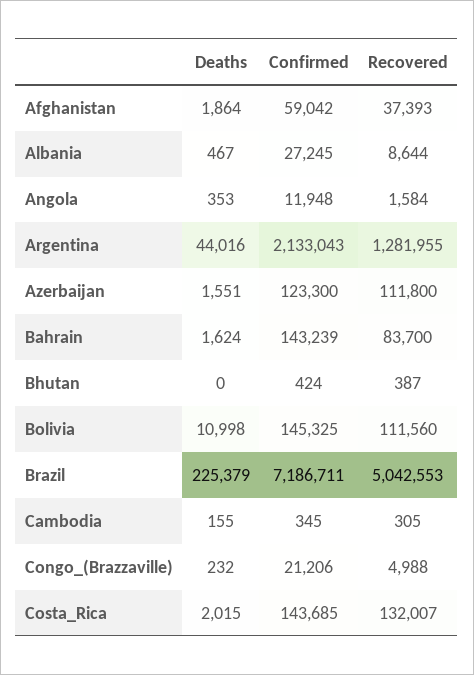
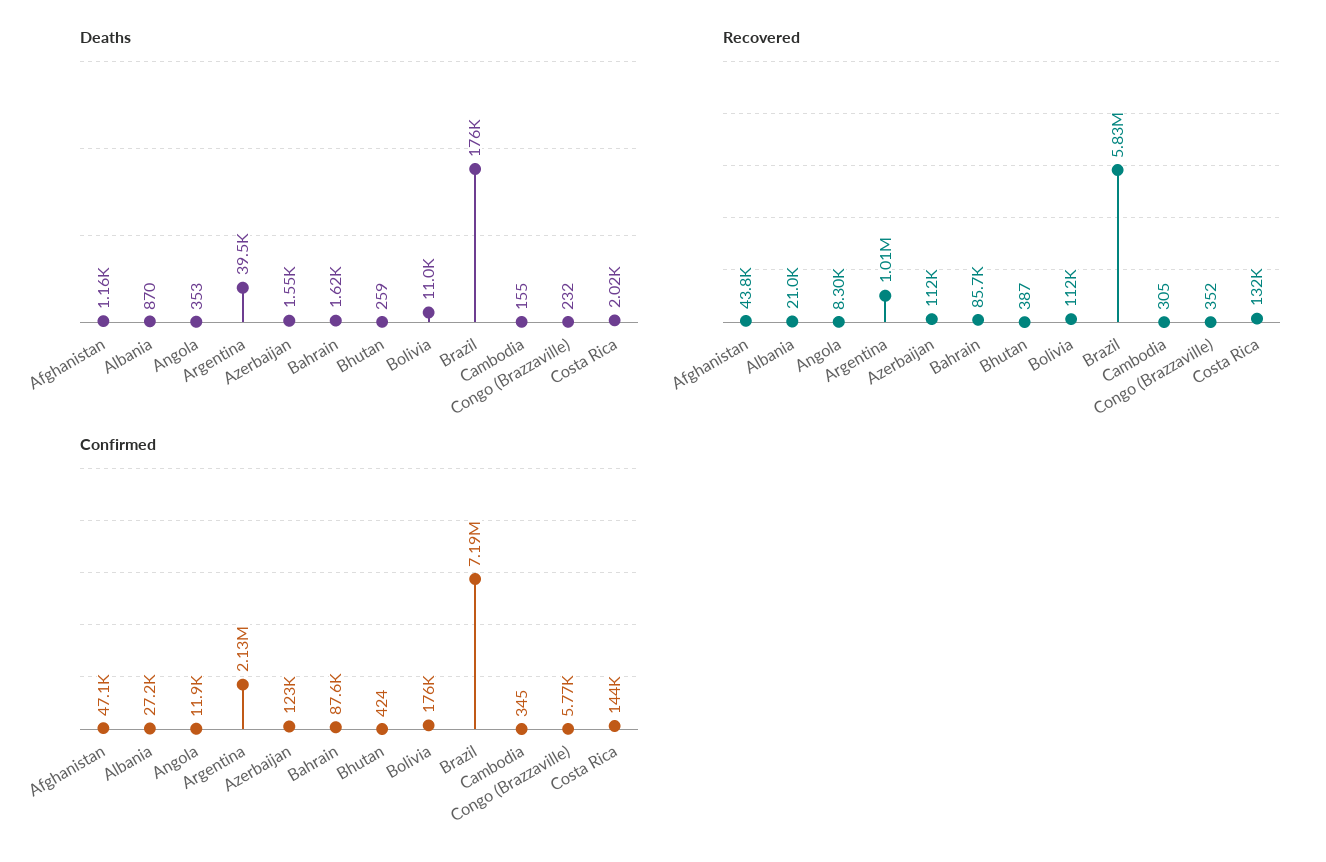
Deaths, Afghanistan: 1864 -> 1160
Confirmed, Afghanistan: 59042 -> 47100
Recovered, Afghanistan: 37393 -> 43800
Deaths, Albania: 467 -> 870
Recovered, Albania: 8644 -> 21000
Recovered, Angola: 1584 -> 8300
Deaths, Argentina: 44016 -> 39500
Recovered, Argentina: 1281955 -> 1010000
Confirmed, Bahrain: 143239 -> 87600
Recovered, Bahrain: 83700 -> 85700
Deaths, Bhutan: 0 -> 259
Confirmed, Bolivia: 145325 -> 176000
Deaths, Brazil: 225379 -> 176000
Recovered, Brazil: 5042553 -> 5830000
Confirmed, Congo_(Brazzaville): 21206 -> 5770
Recovered, Congo_(Brazzaville): 4988 -> 352

